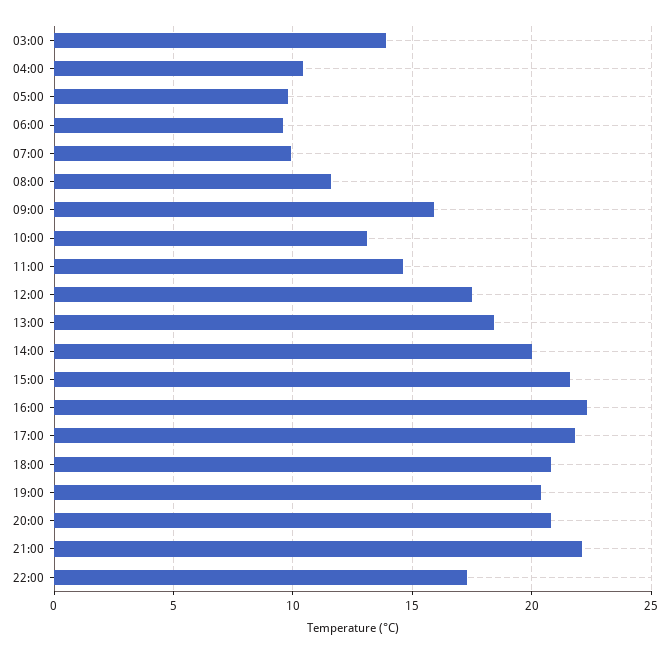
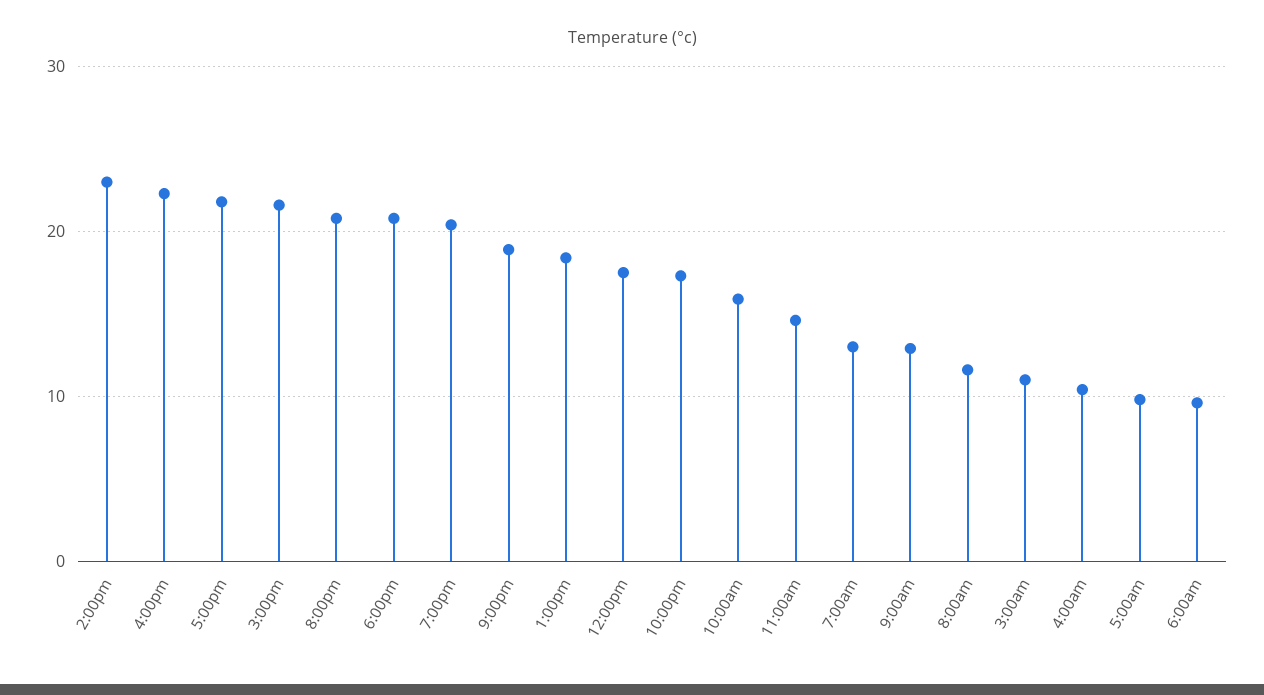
03:00: 14 -> 11
07:00: 10 -> 13
09:00: 16 -> 13
10:00: 13 -> 16
14:00: 20 -> 23
21:00: 22 -> 19

